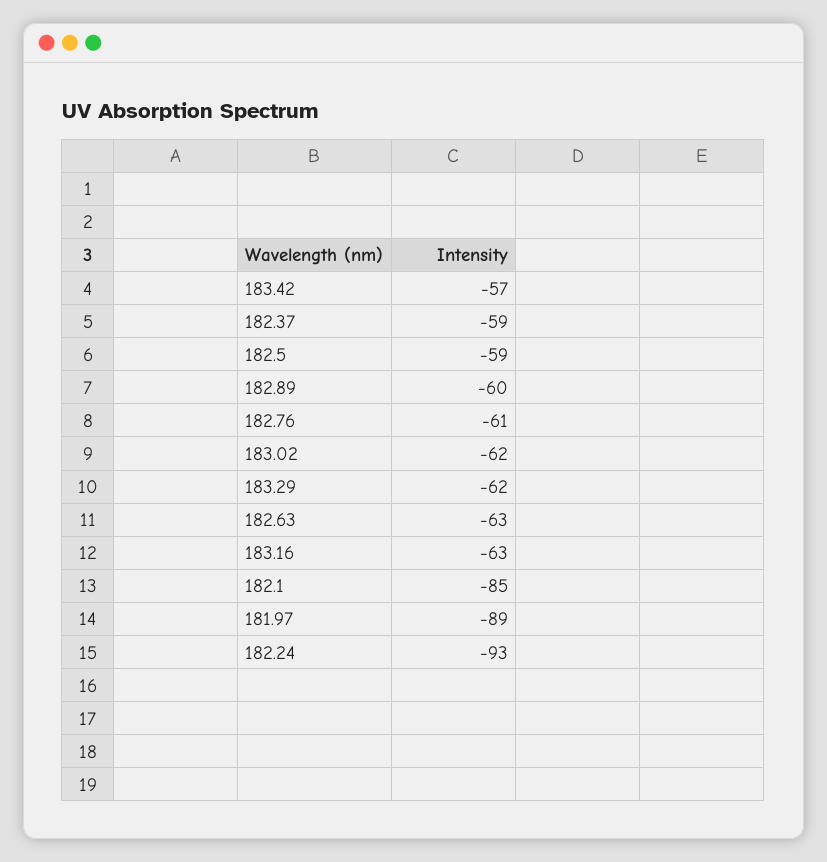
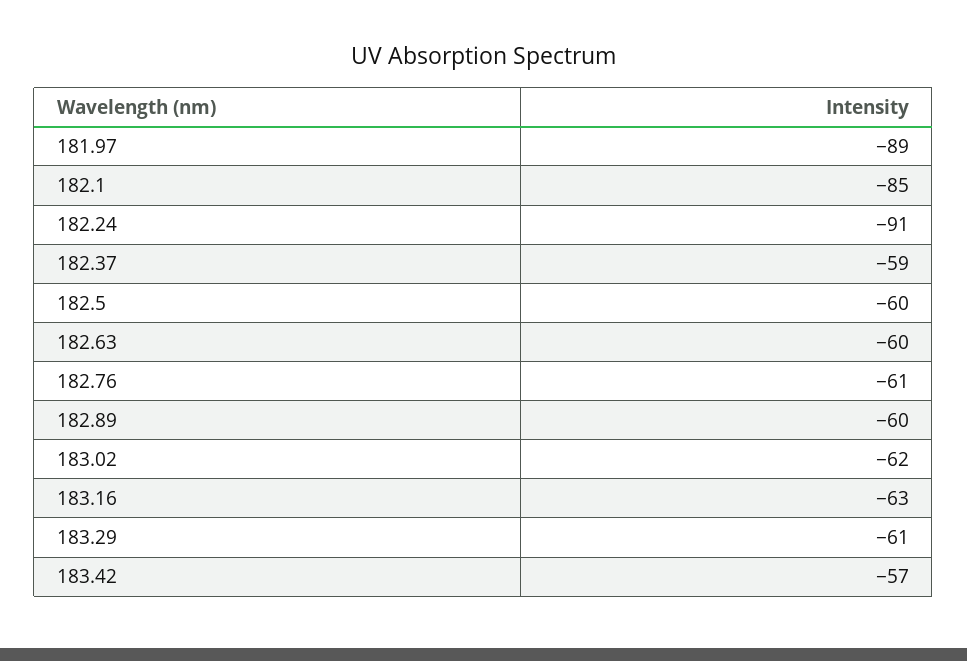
182.5: -59 -> -60
183.29: -62 -> -61
182.63: -63 -> -60
182.24: -93 -> -91

